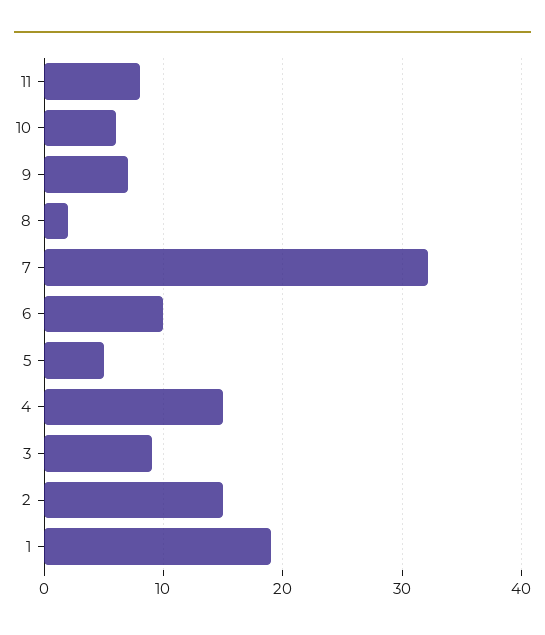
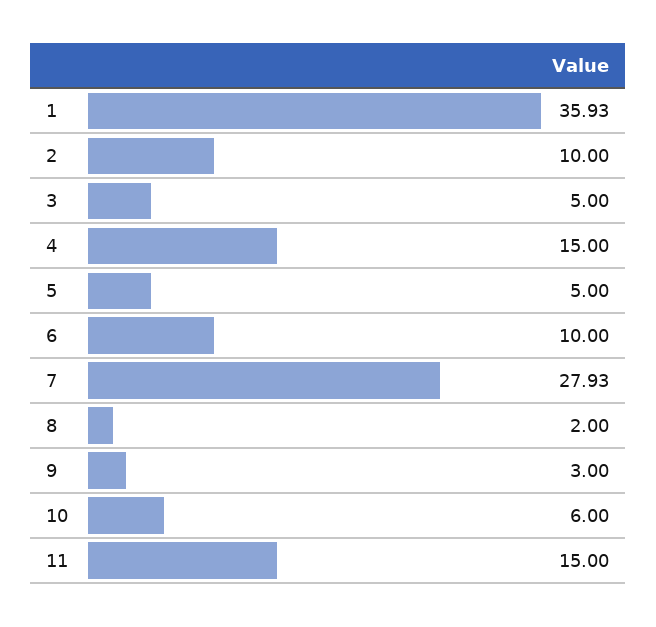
11: 8 -> 15
9: 7 -> 3
7: 32 -> 27.93
3: 9 -> 5
2: 15 -> 10
1: 19 -> 35.93

